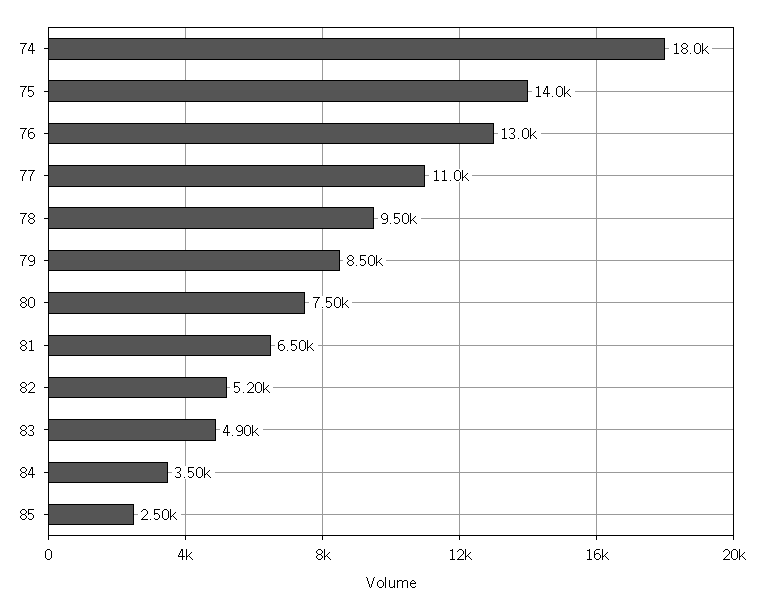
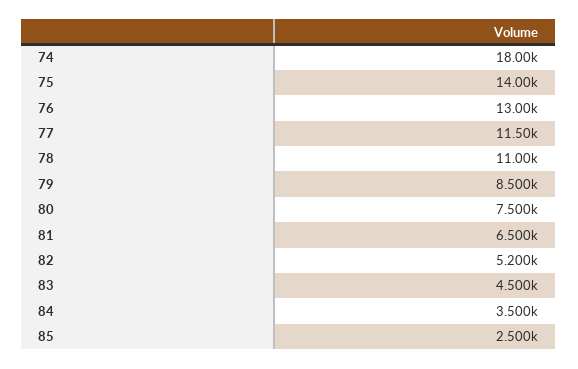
77: 11000 -> 11500
78: 9500 -> 11000
83: 4900 -> 4500

